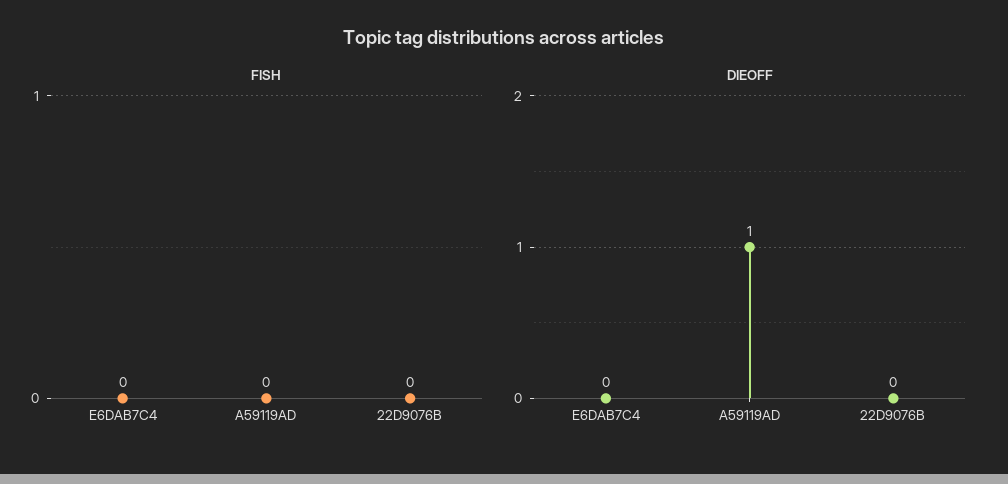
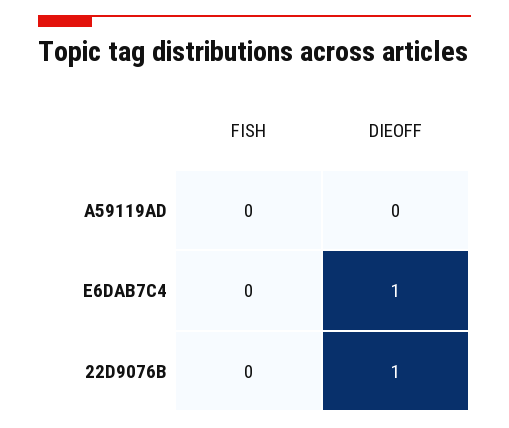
DIEOFF, E6DAB7C4: 0 -> 1
DIEOFF, A59119AD: 1 -> 0
DIEOFF, 22D9076B: 0 -> 1

